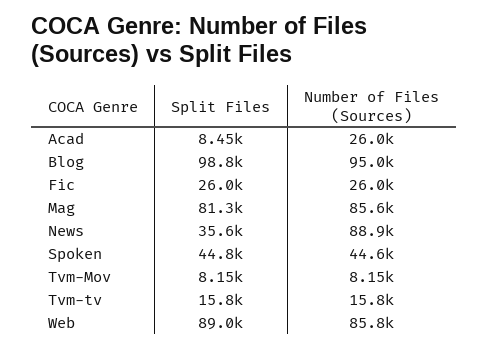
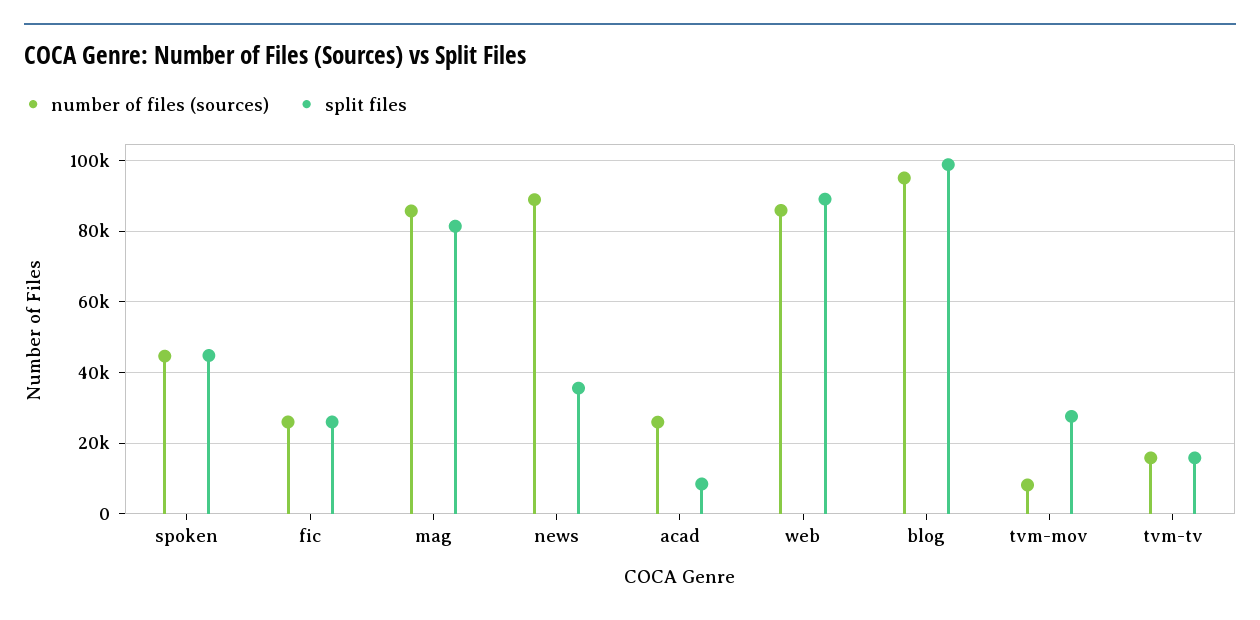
Split Files, Tvm-Mov: 8150 -> 28000

